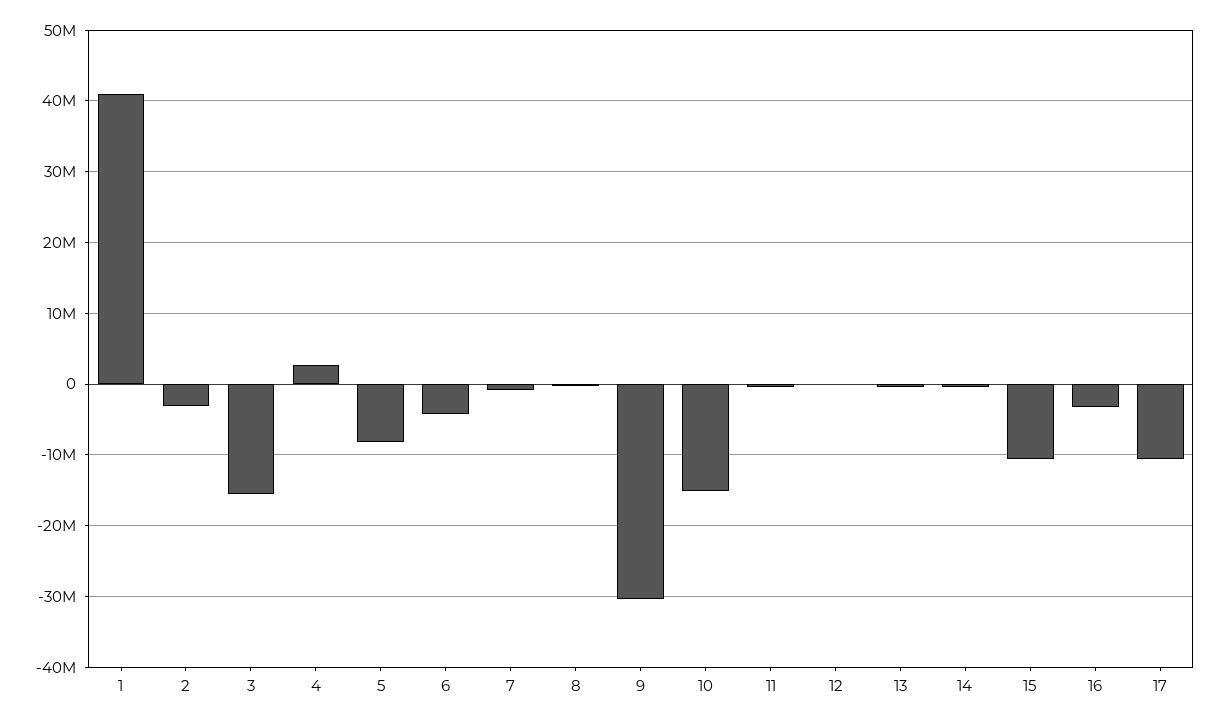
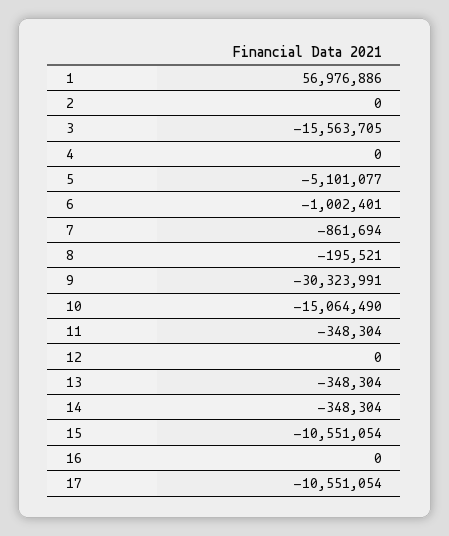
1: 41000000 -> 56976886
2: -3000000 -> 0
4: 3000000 -> 0
5: -8000000 -> -5101077
6: -4000000 -> -1002401
16: -3000000 -> 0

